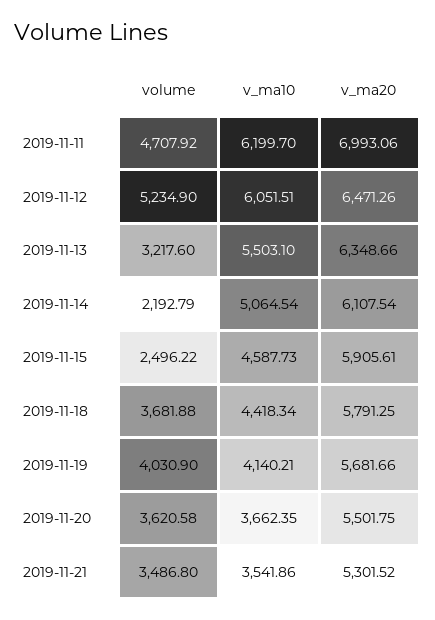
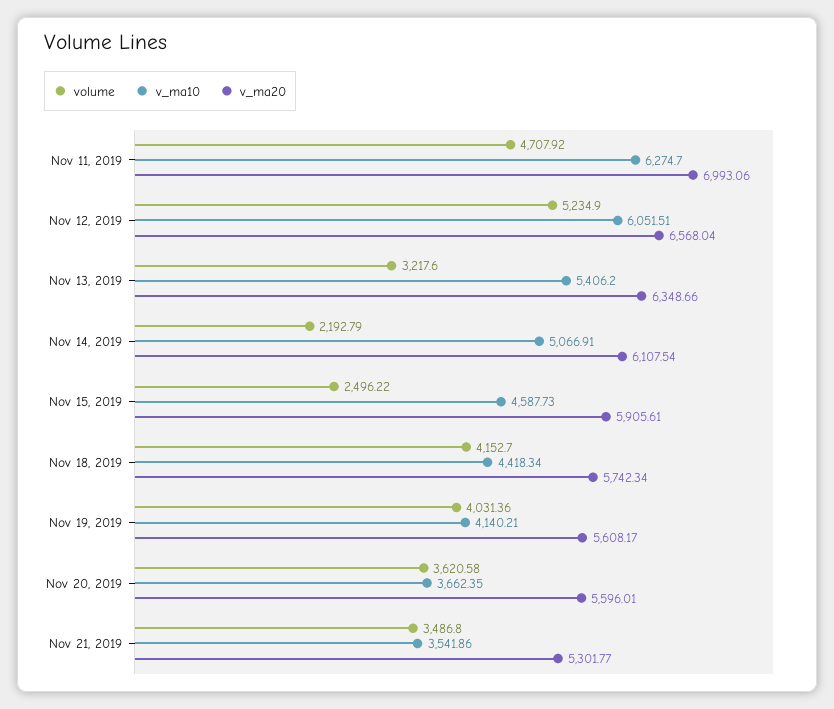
v_ma10, 2019-11-11: 6199.7 -> 6274.7
v_ma20, 2019-11-12: 6471.26 -> 6568.04
v_ma10, 2019-11-13: 5503.1 -> 5406.2
v_ma10, 2019-11-14: 5064.54 -> 5066.91
volume, 2019-11-18: 3681.88 -> 4152.7
v_ma20, 2019-11-18: 5791.25 -> 5742.34
volume, 2019-11-19: 4030.9 -> 4031.36
v_ma20, 2019-11-19: 5681.66 -> 5608.17
v_ma20, 2019-11-20: 5501.75 -> 5596.01
v_ma20, 2019-11-21: 5301.52 -> 5301.77

